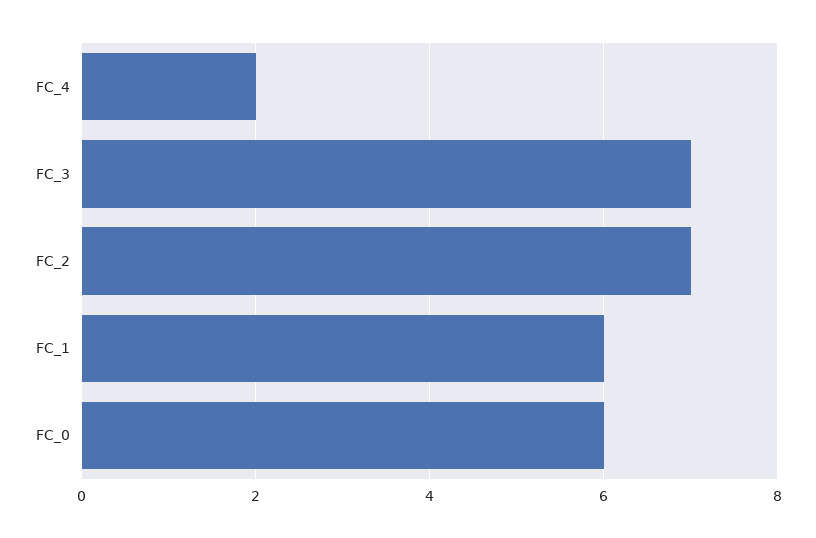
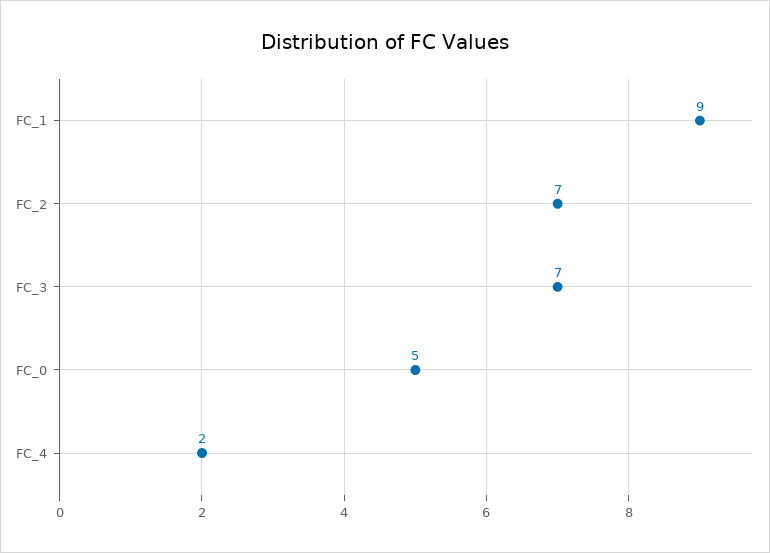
FC_1: 6 -> 9
FC_0: 6 -> 5

